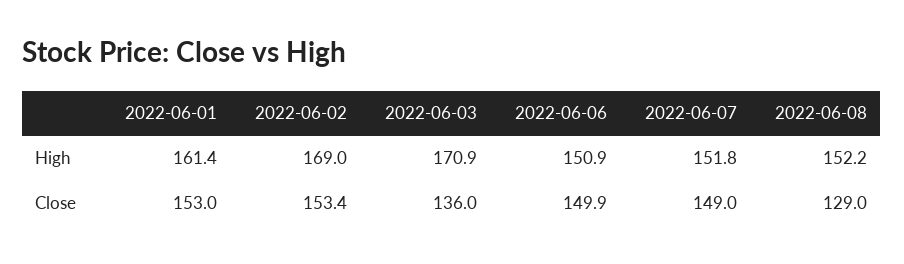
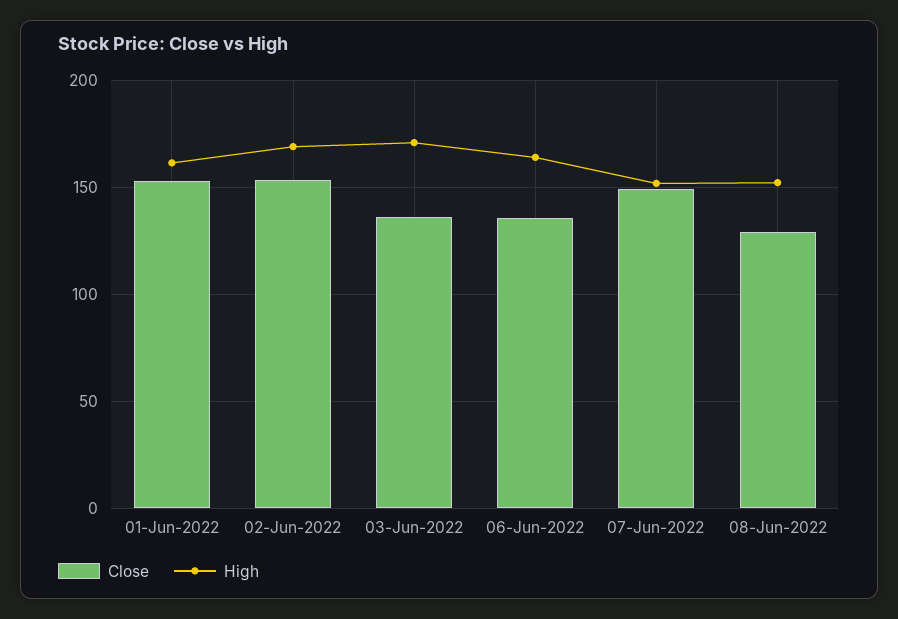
High, 2022-06-06: 150.9 -> 165
Close, 2022-06-06: 149.9 -> 135

